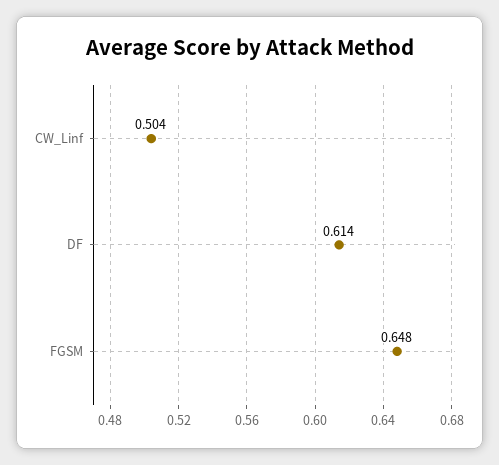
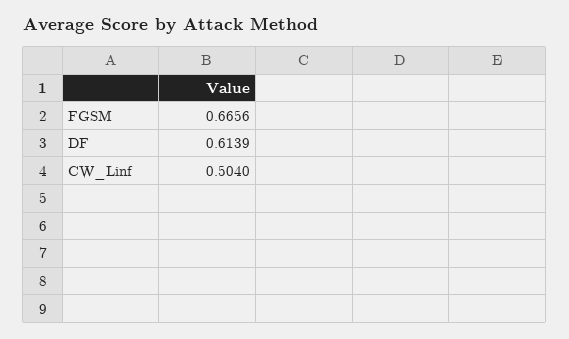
FGSM: 0.648 -> 0.6656

